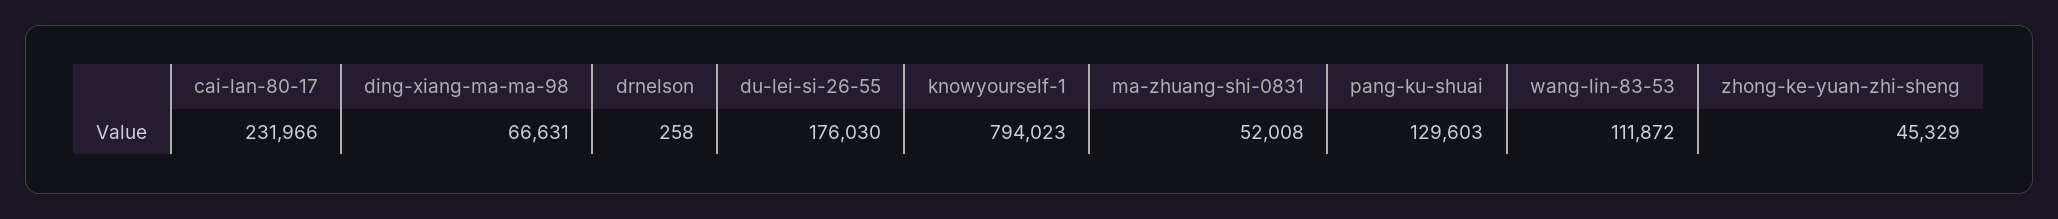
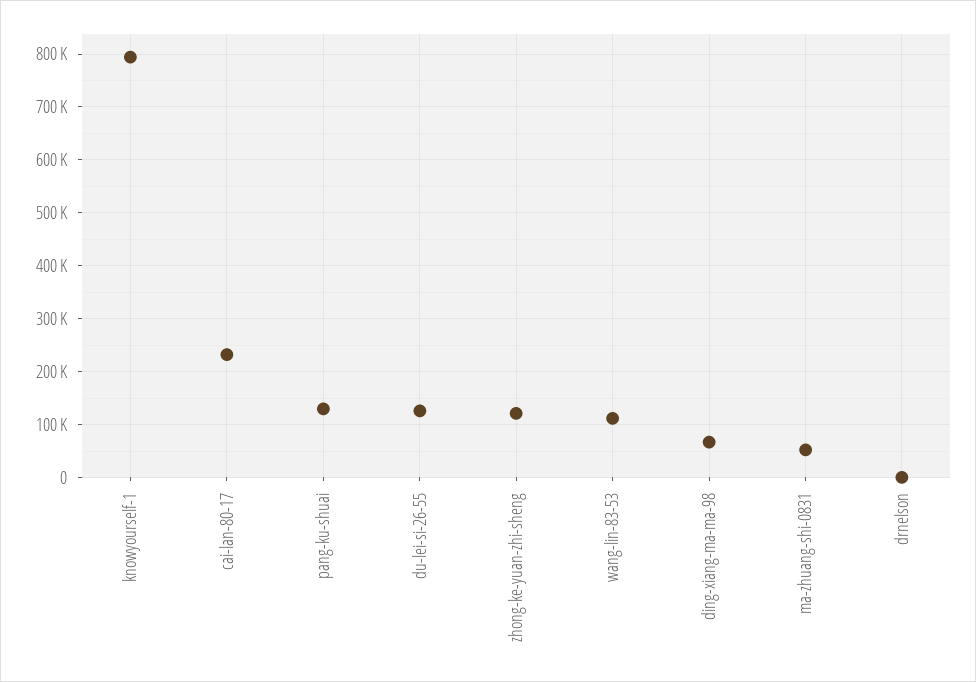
du-lei-si-26-55: 176030 -> 120000
zhong-ke-yuan-zhi-sheng: 45329 -> 120000

